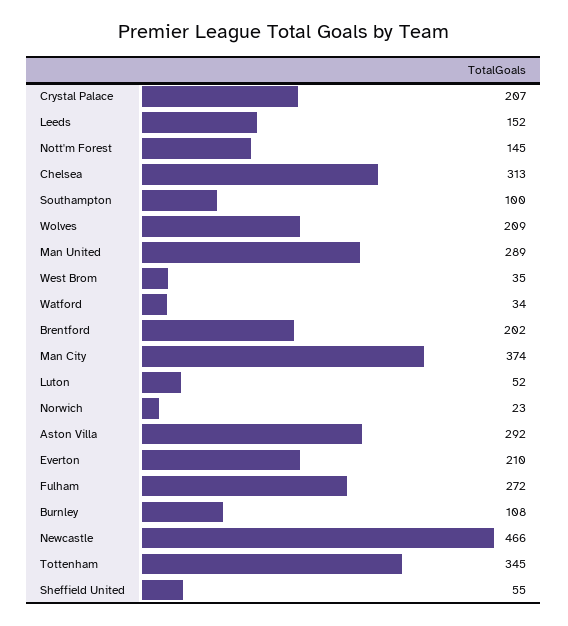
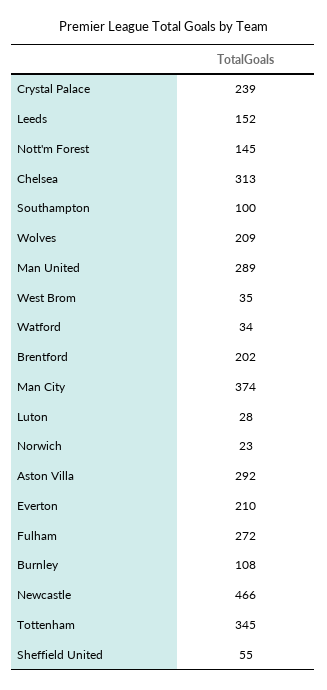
Crystal Palace: 207 -> 239
Luton: 52 -> 28

